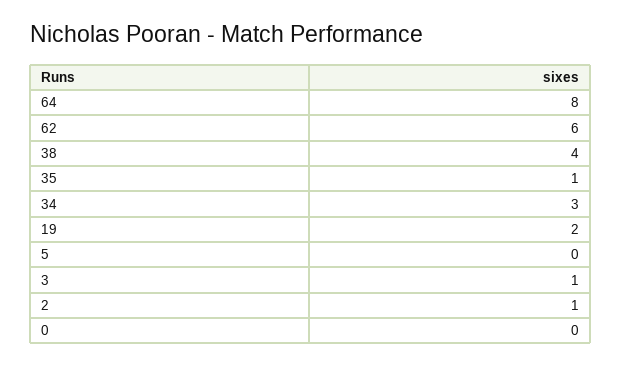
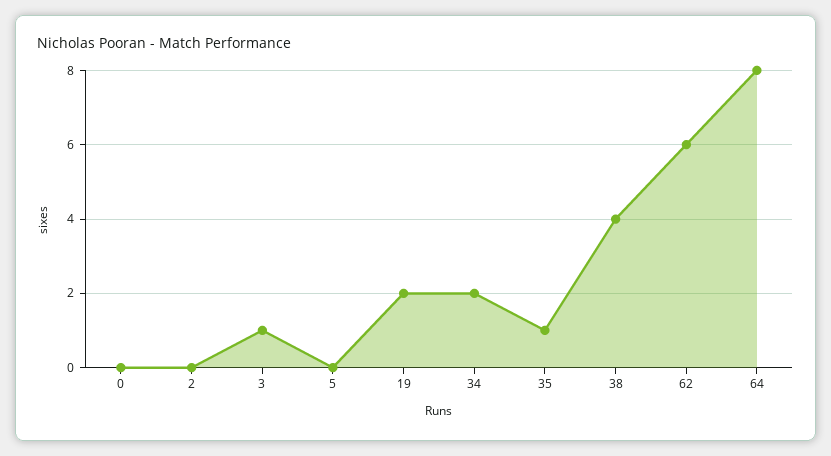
34: 3 -> 2
2: 1 -> 0

